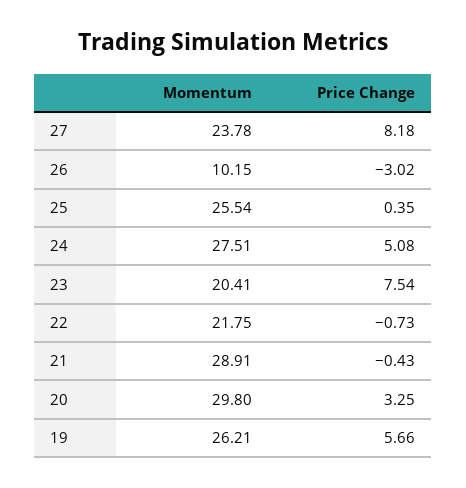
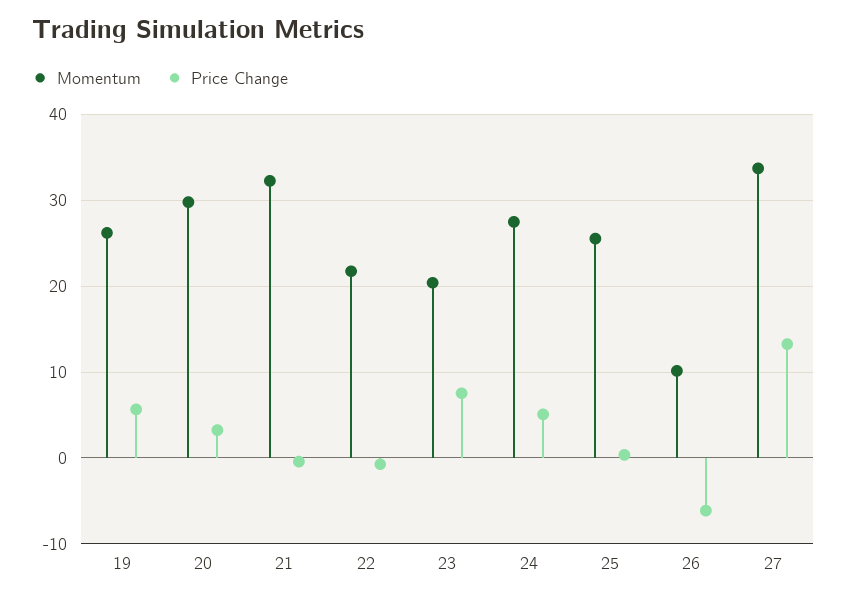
Momentum, 27: 23.78 -> 34
Price Change, 27: 8.18 -> 13
Price Change, 26: -3.02 -> -6
Momentum, 21: 28.91 -> 32

